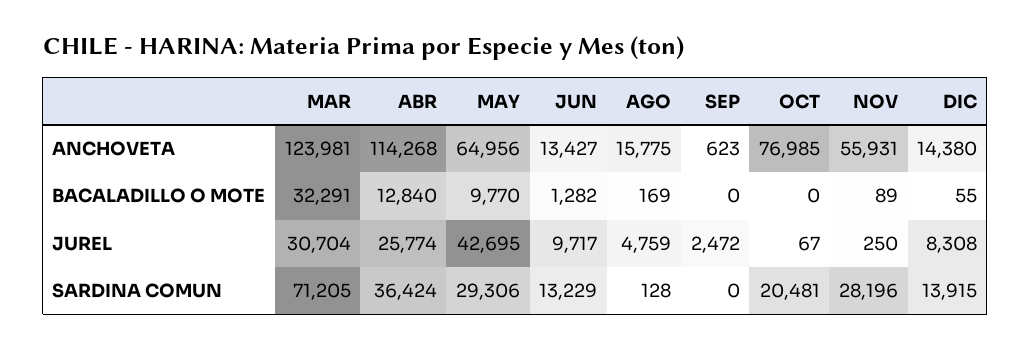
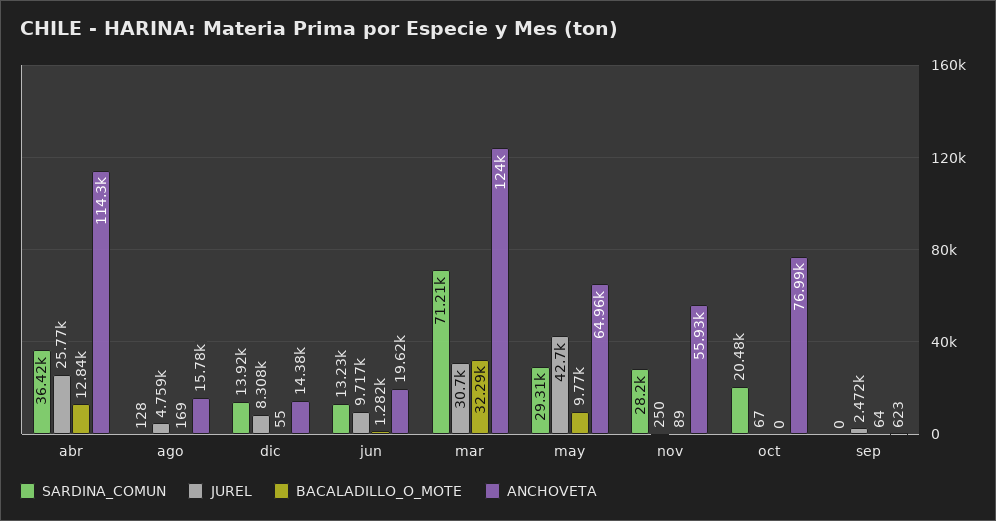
ANCHOVETA, JUN: 13427 -> 19620
BACALADILLO O MOTE, SEP: 0 -> 64

